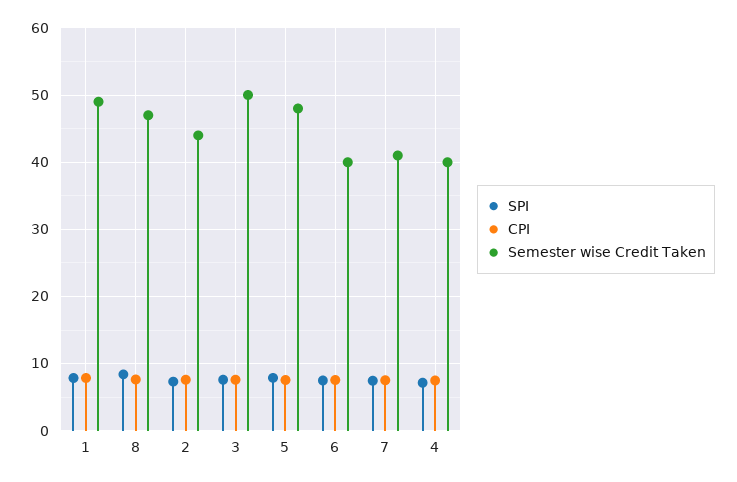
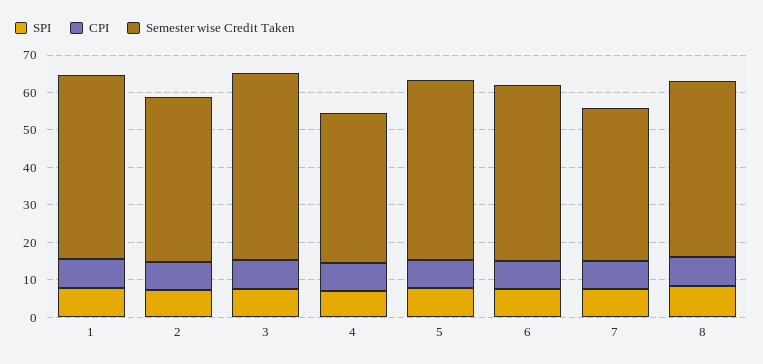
Semester wise Credit Taken, 6: 40 -> 47.5

